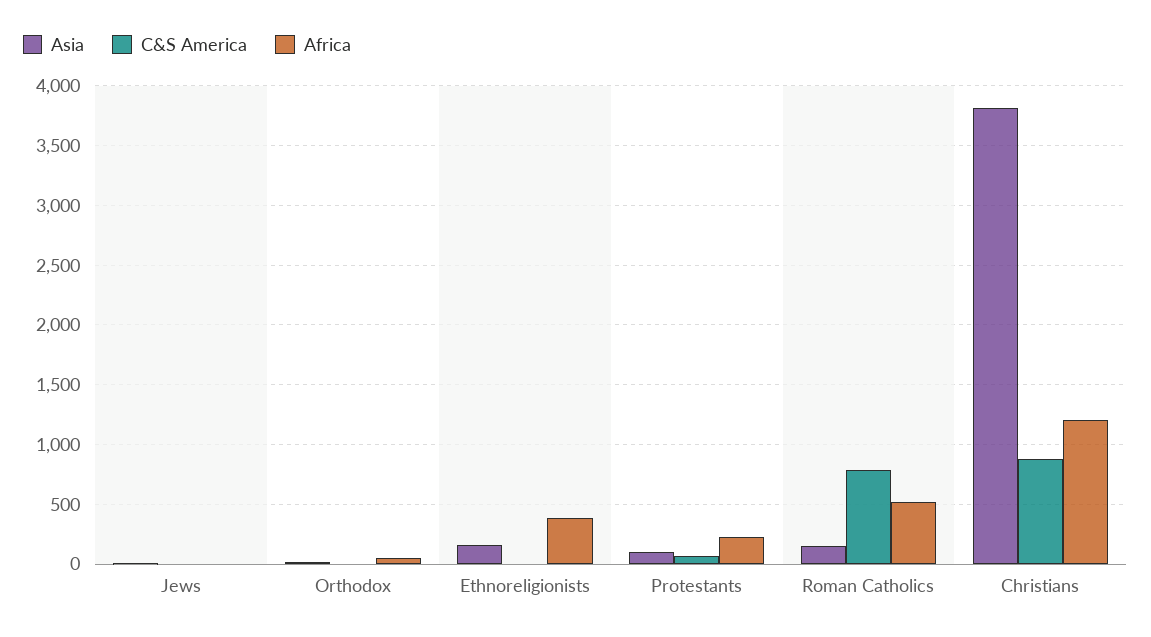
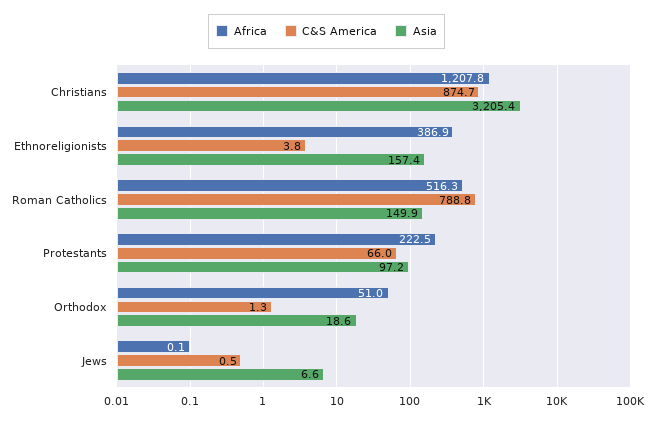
Asia, Christians: 3800 -> 3205.4

